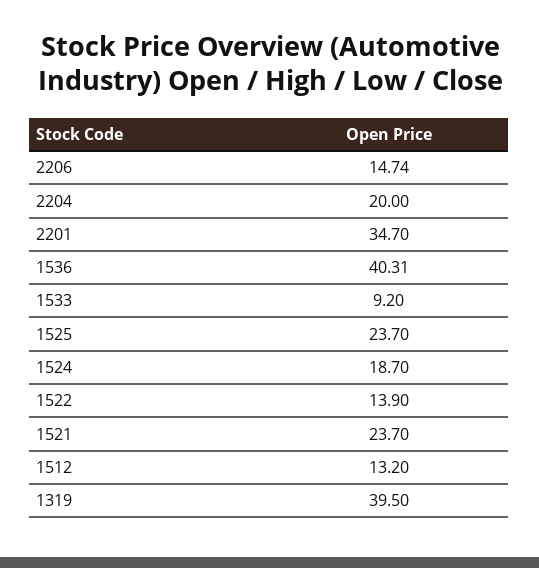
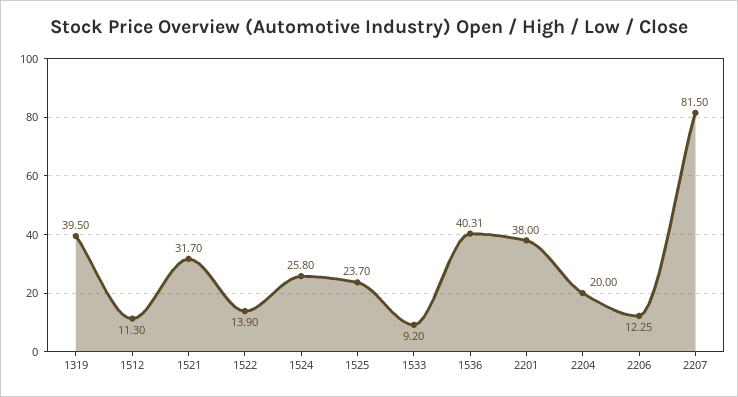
2206: 14.74 -> 12.25
2201: 34.7 -> 38
1524: 18.7 -> 25.8
1521: 23.7 -> 31.7
1512: 13.2 -> 11.3
2207: none -> 81.5

